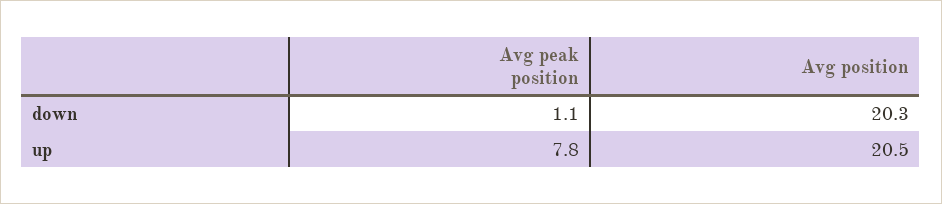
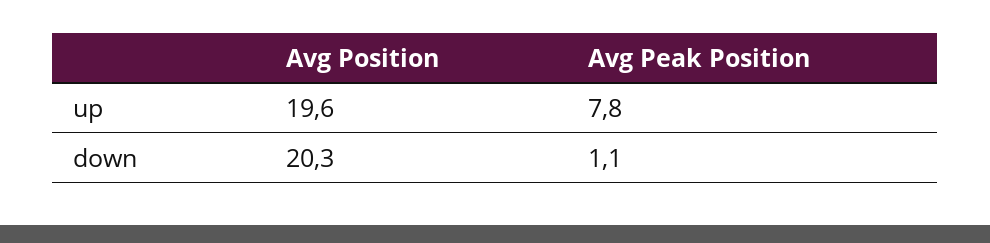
Avg position, up: 20.5 -> 19.6

